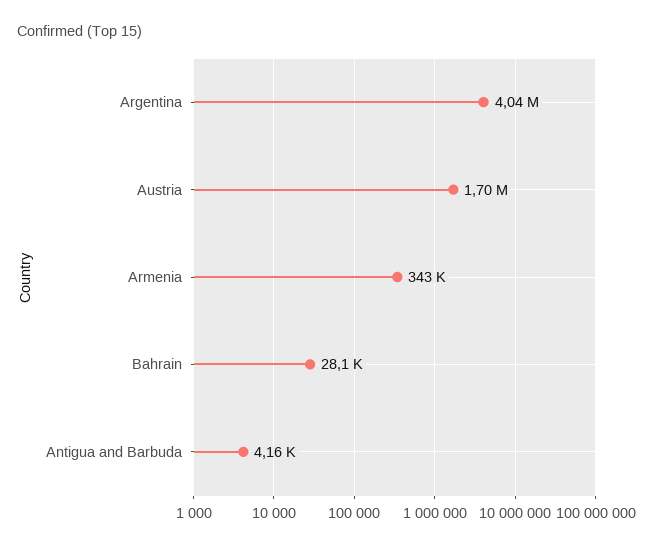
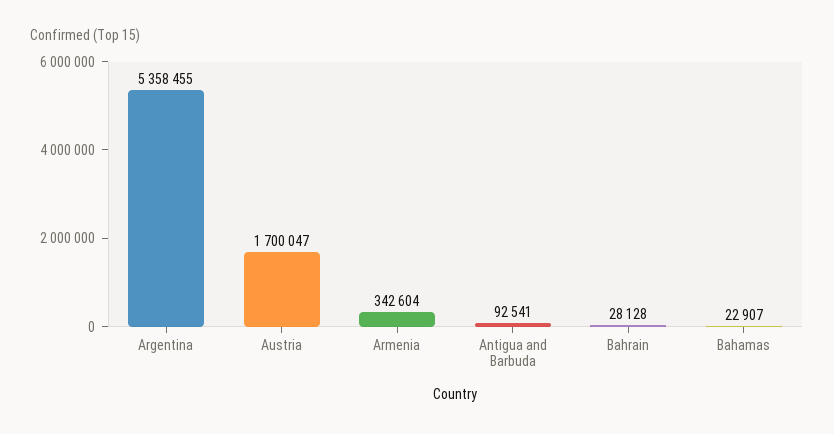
Argentina: 4040000 -> 5358455
Antigua and Barbuda: 4160 -> 92541
Bahamas: none -> 22907

